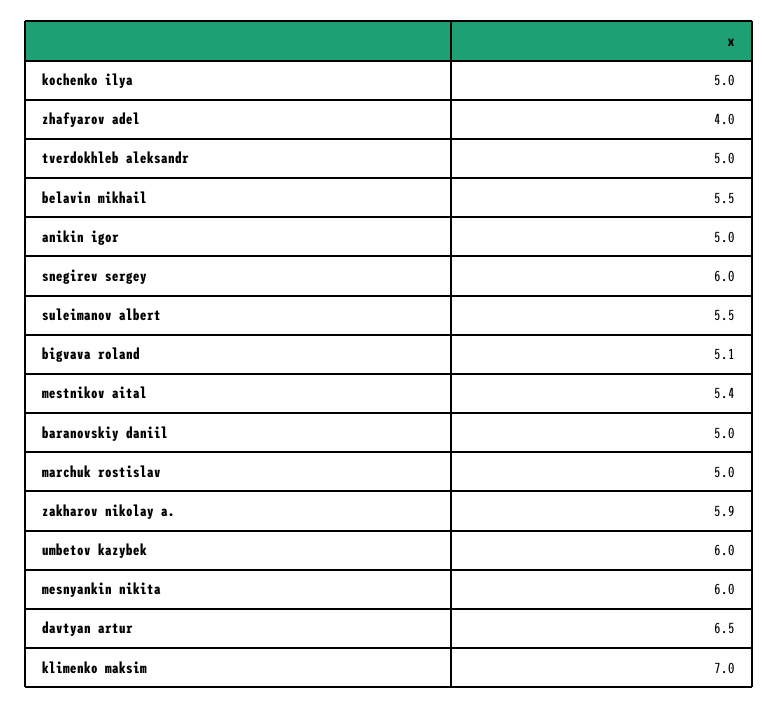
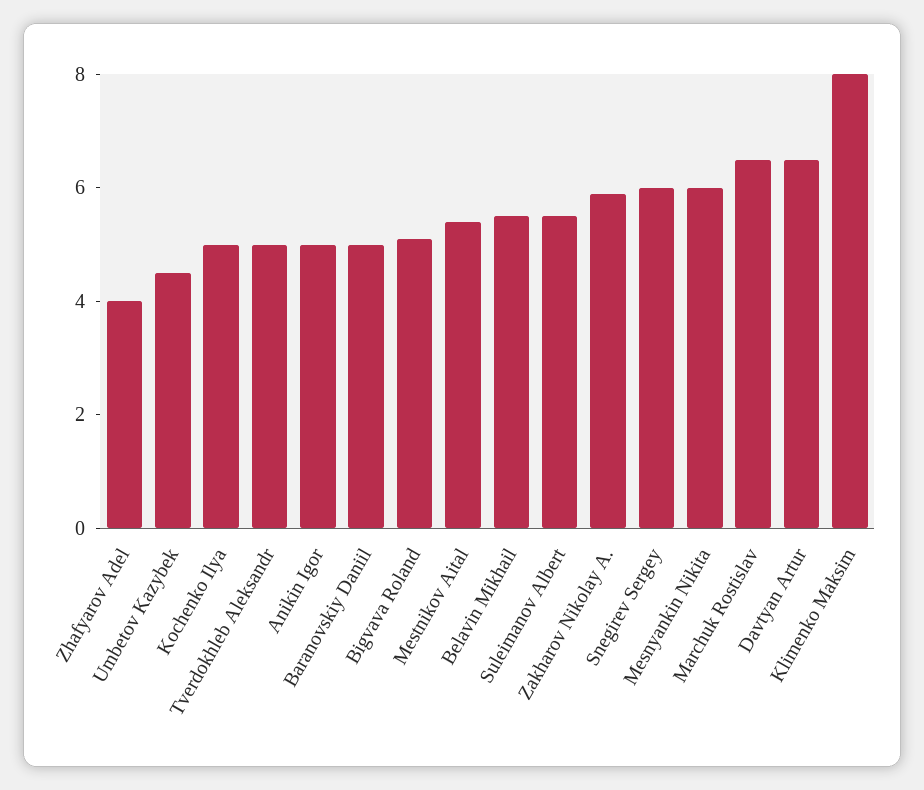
marchuk rostislav: 5 -> 6.5
umbetov kazybek: 6 -> 4.5
klimenko maksim: 7 -> 8

